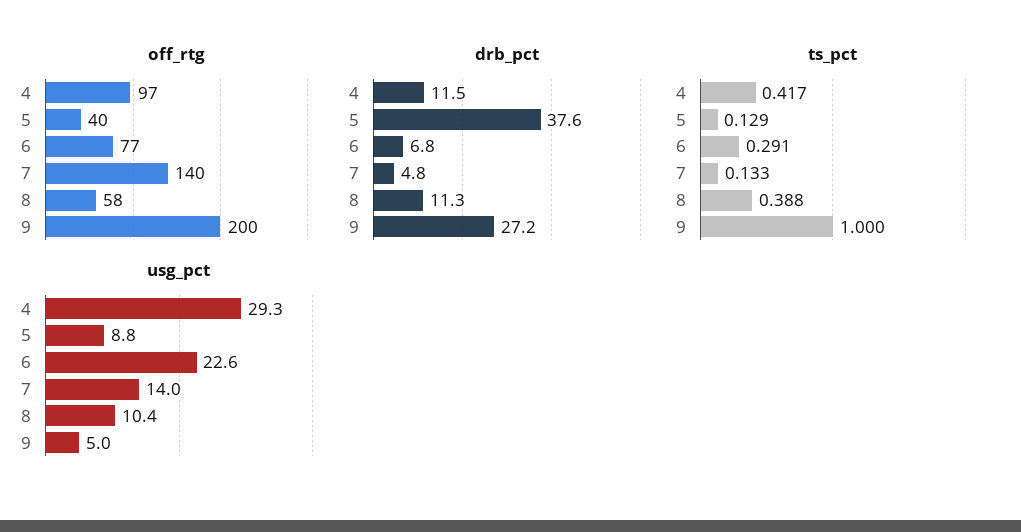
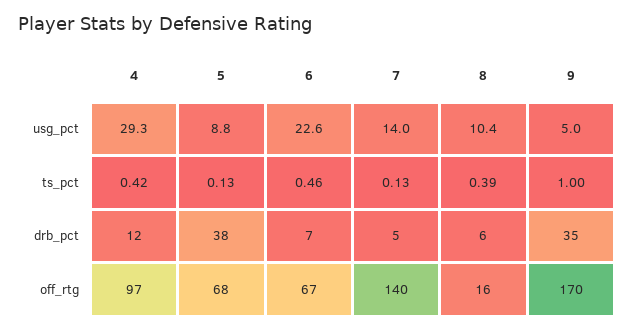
off_rtg, 5: 40 -> 68
off_rtg, 6: 77 -> 67
off_rtg, 8: 58 -> 16
off_rtg, 9: 200 -> 170
drb_pct, 8: 11.3 -> 6
drb_pct, 9: 27.2 -> 35
ts_pct, 6: 0.291 -> 0.46

